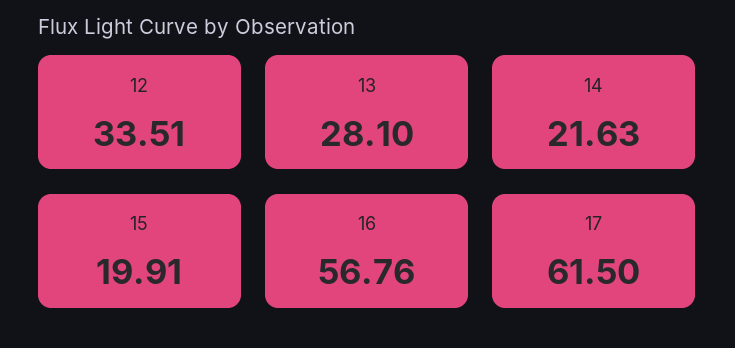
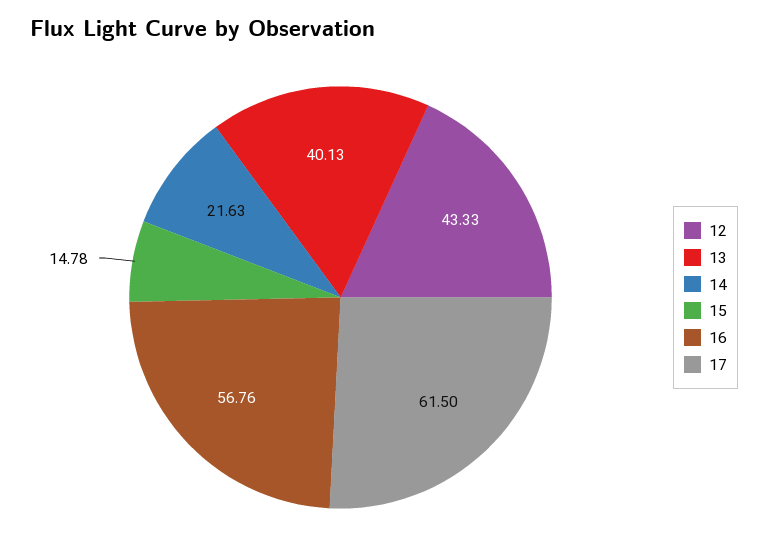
12: 33.51 -> 43.33
13: 28.1 -> 40.13
15: 19.91 -> 14.78

